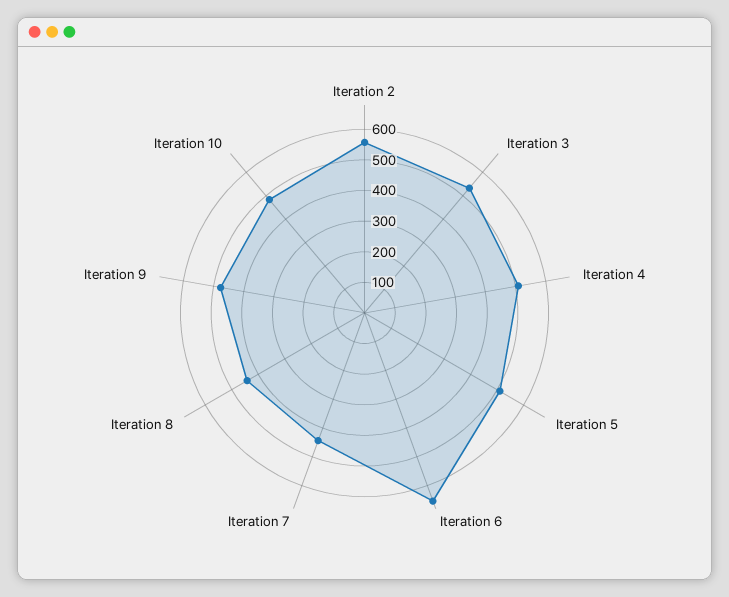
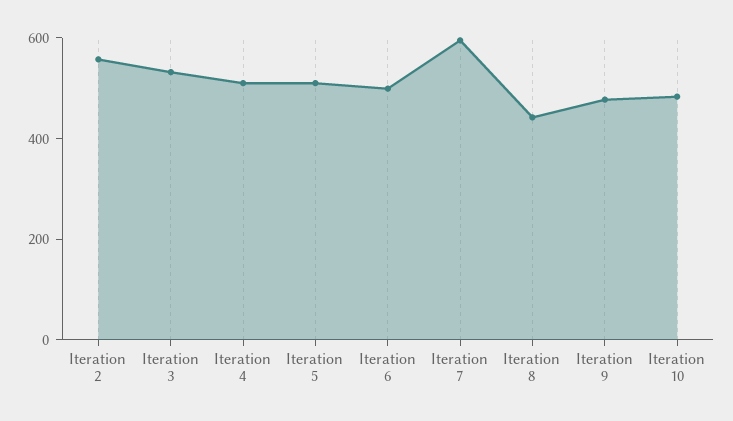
Iteration 6: 650 -> 500
Iteration 7: 450 -> 600

